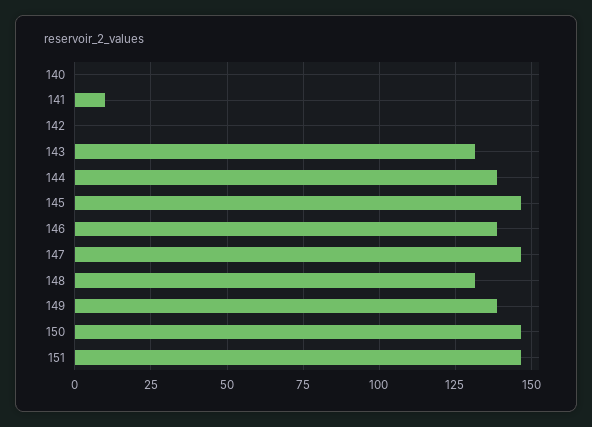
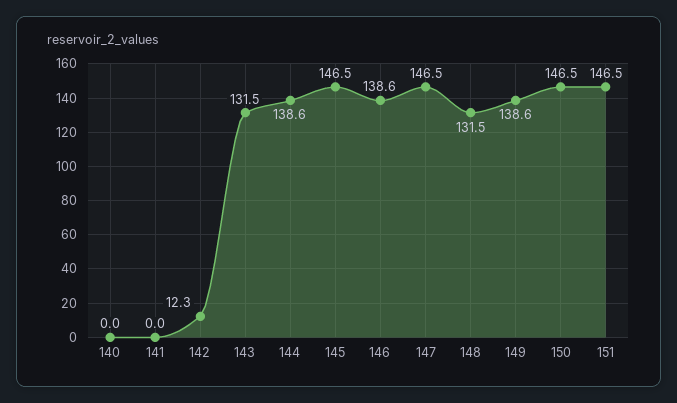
141: 10 -> 0
142: 0 -> 12.3

